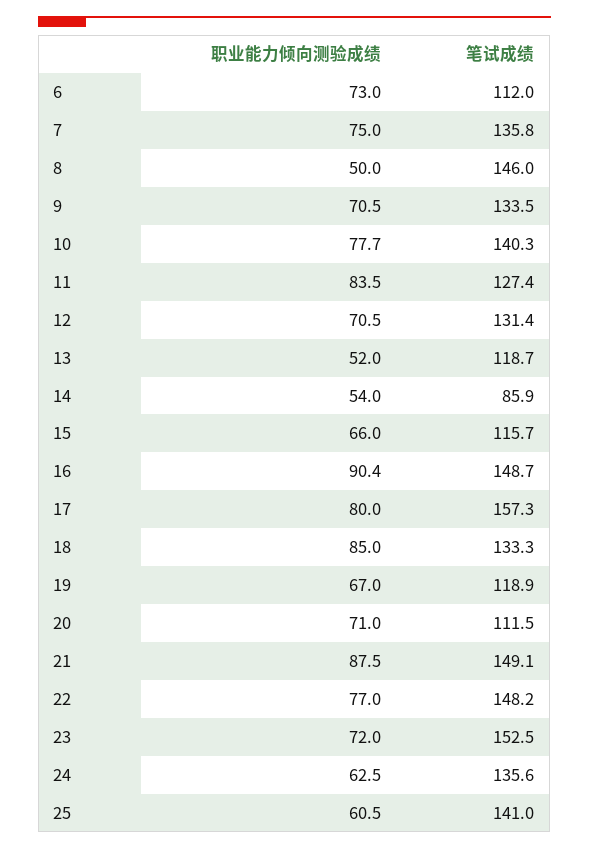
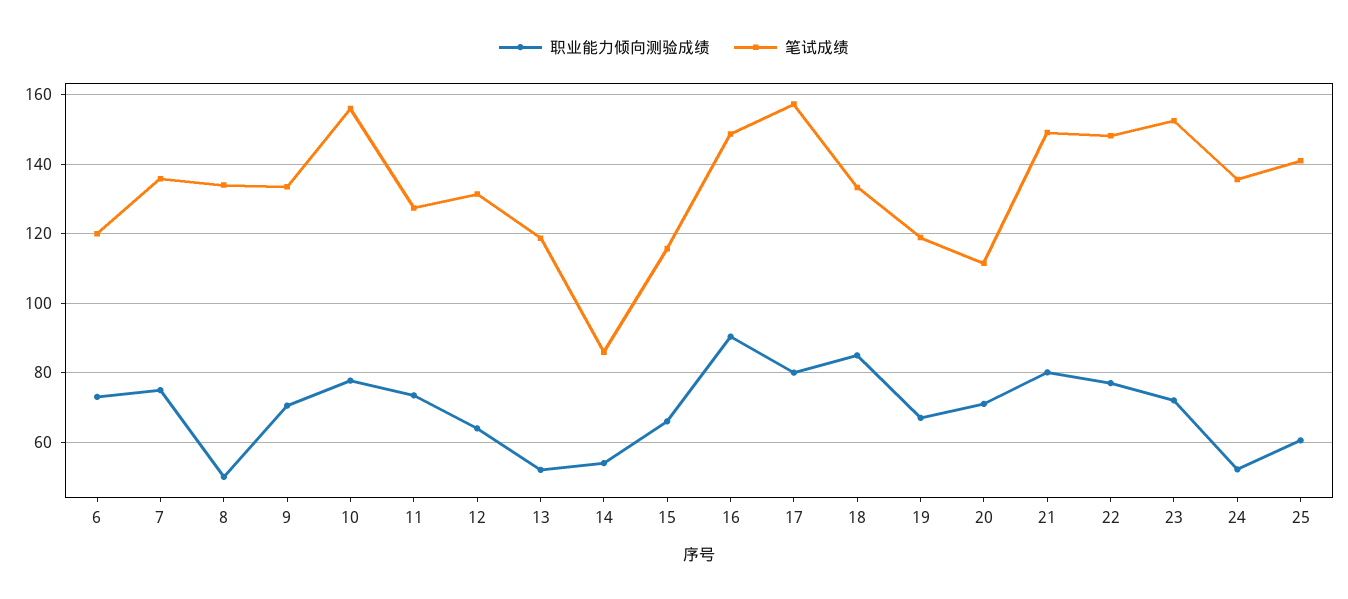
笔试成绩, 6: 112 -> 120
笔试成绩, 8: 146 -> 134
笔试成绩, 10: 140.3 -> 156
职业能力倾向测验成绩, 11: 83.5 -> 74
职业能力倾向测验成绩, 12: 70.5 -> 64
职业能力倾向测验成绩, 21: 87.5 -> 80
职业能力倾向测验成绩, 24: 62.5 -> 52

